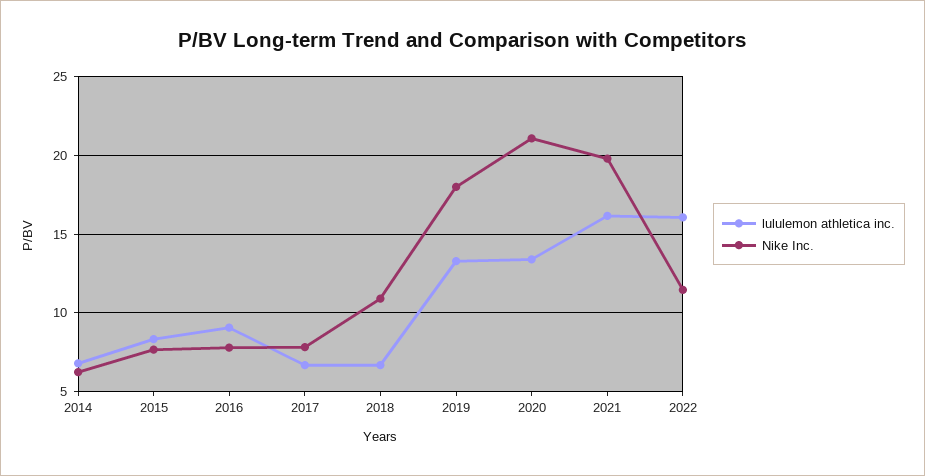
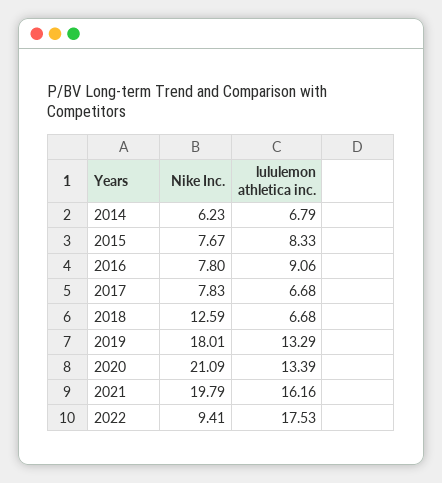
Nike Inc., 2018: 11 -> 12.59
lululemon athletica inc., 2022: 16 -> 17.53
Nike Inc., 2022: 11.5 -> 9.41

